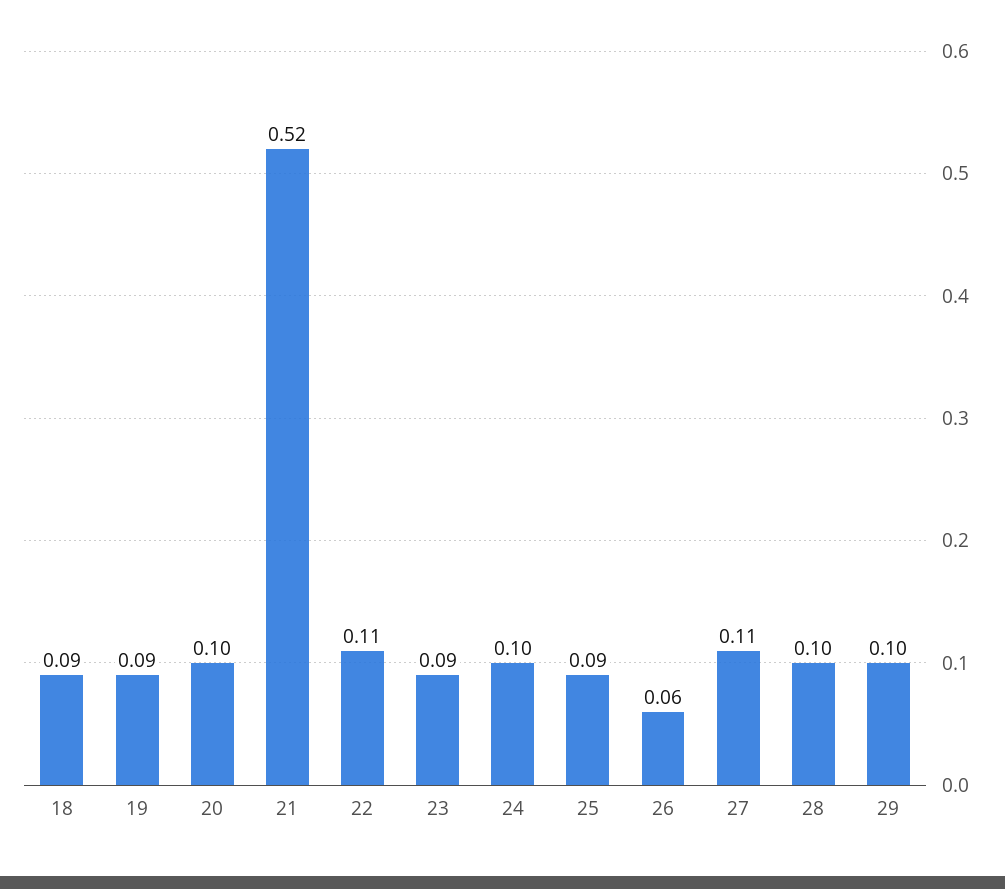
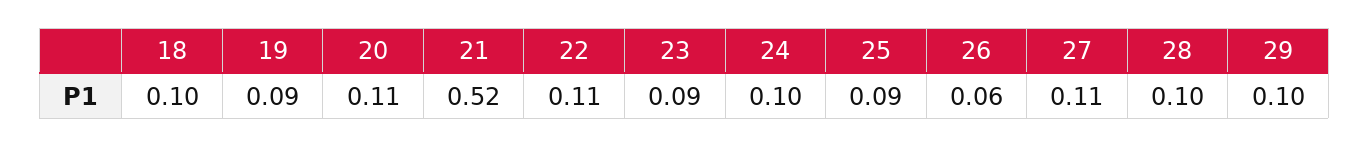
18: 0.09 -> 0.1
20: 0.1 -> 0.11

